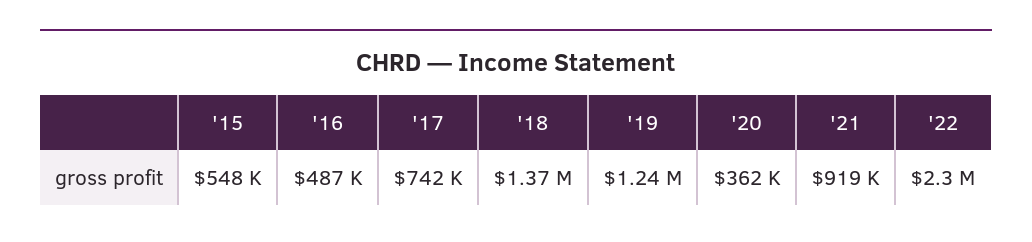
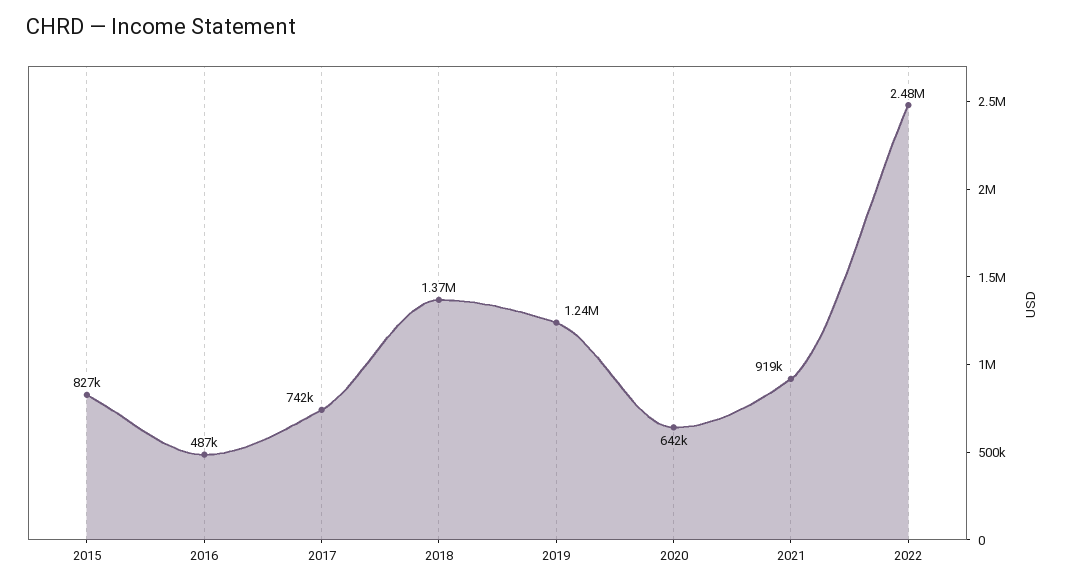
'15: 548000 -> 827000
'20: 362000 -> 642000
'22: 2300000 -> 2480000

